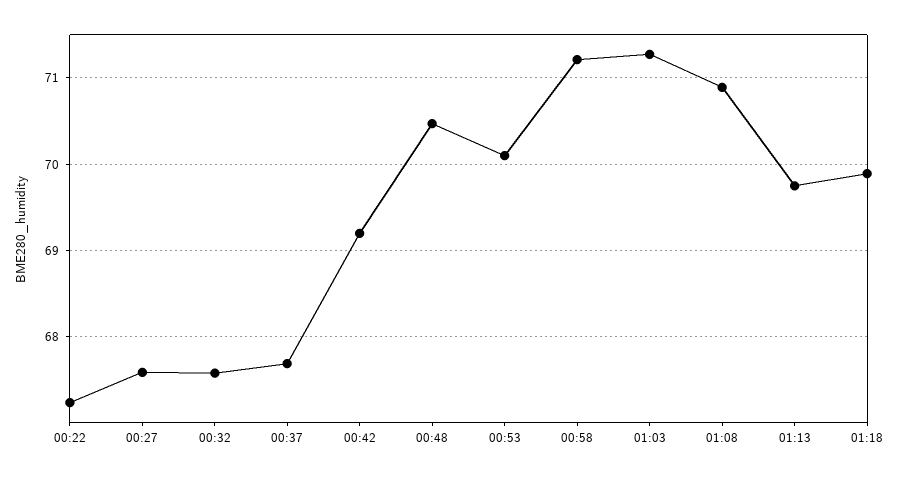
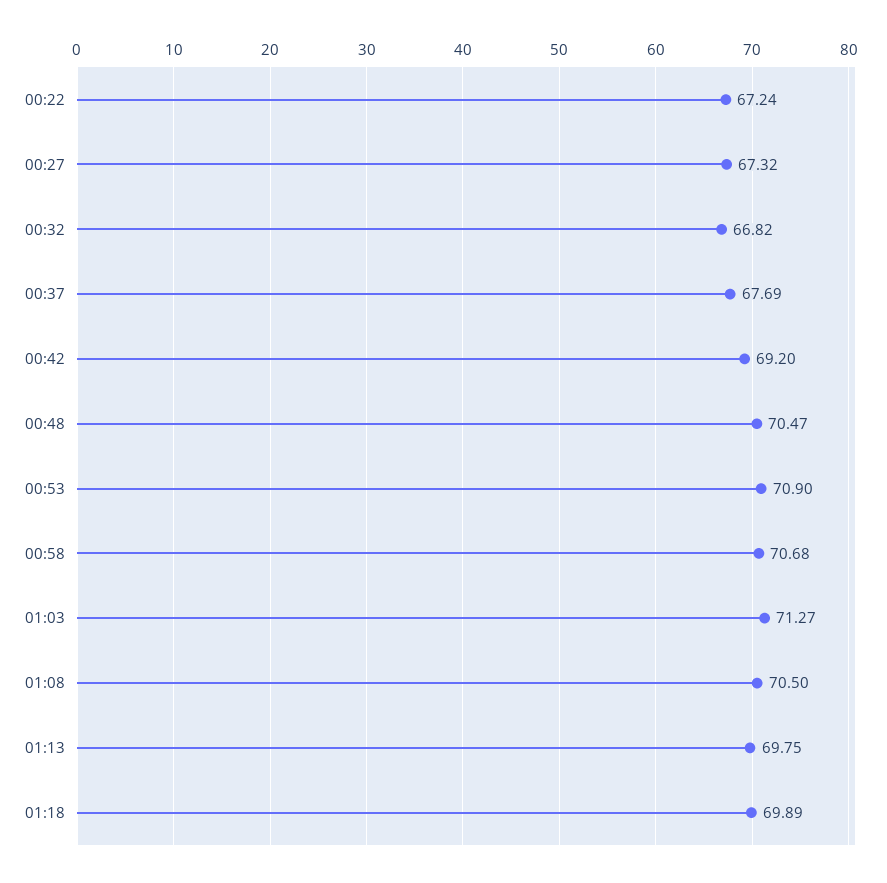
00:27: 67.6 -> 67.32
00:32: 67.6 -> 66.82
00:53: 70.1 -> 70.9
00:58: 71.2 -> 70.68
01:08: 70.9 -> 70.5

